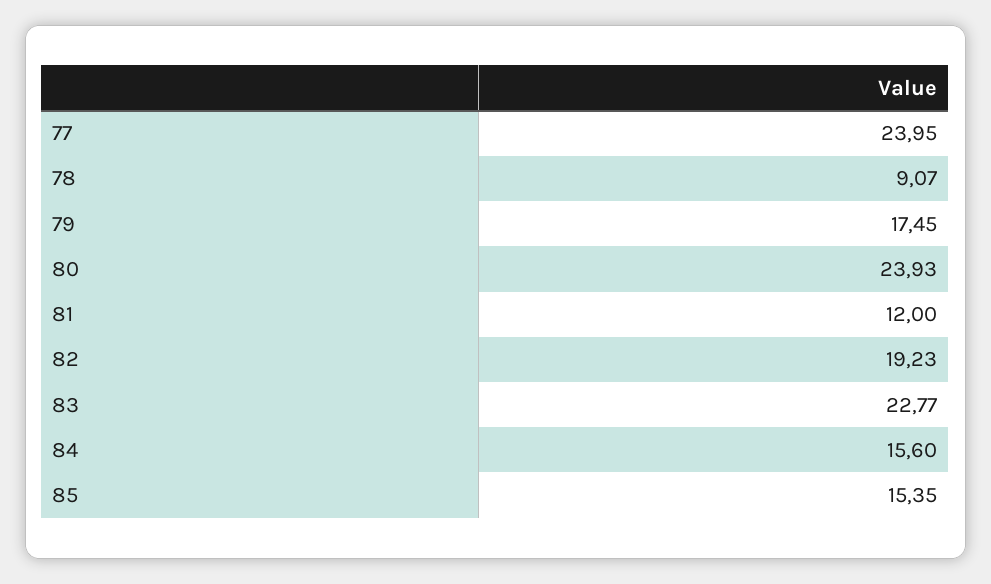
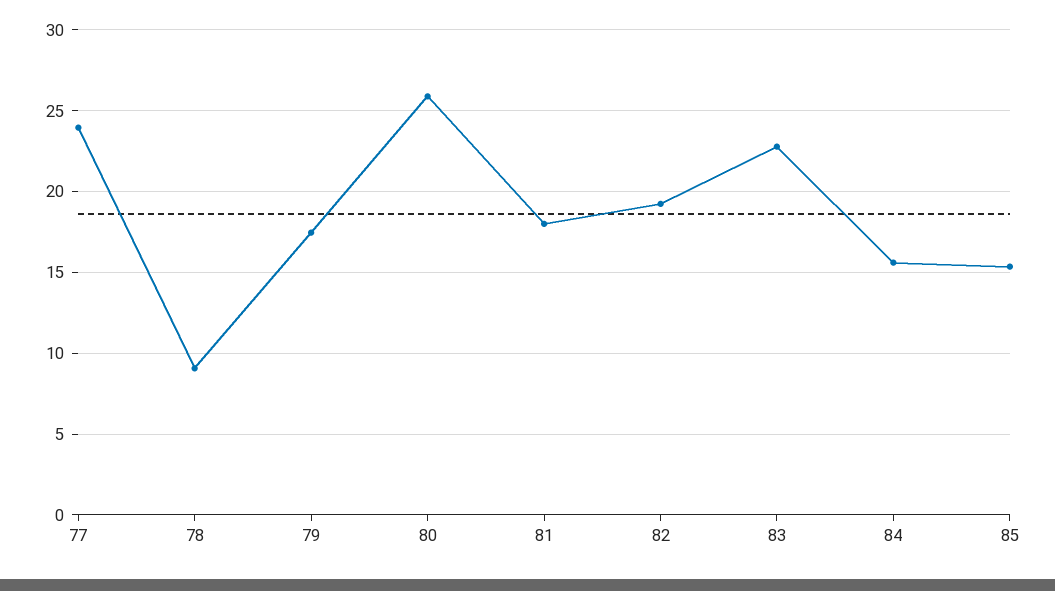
80: 23.93 -> 26
81: 12 -> 18

